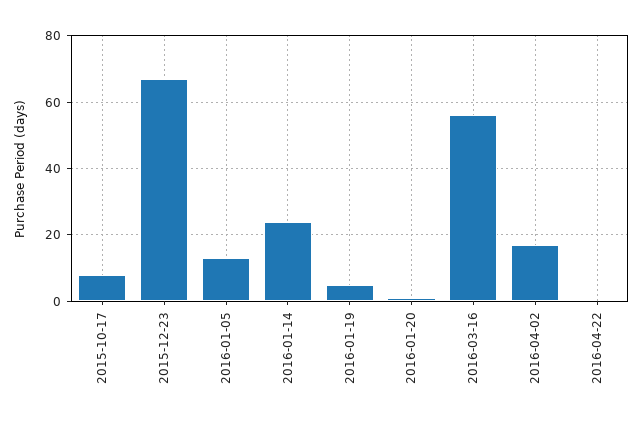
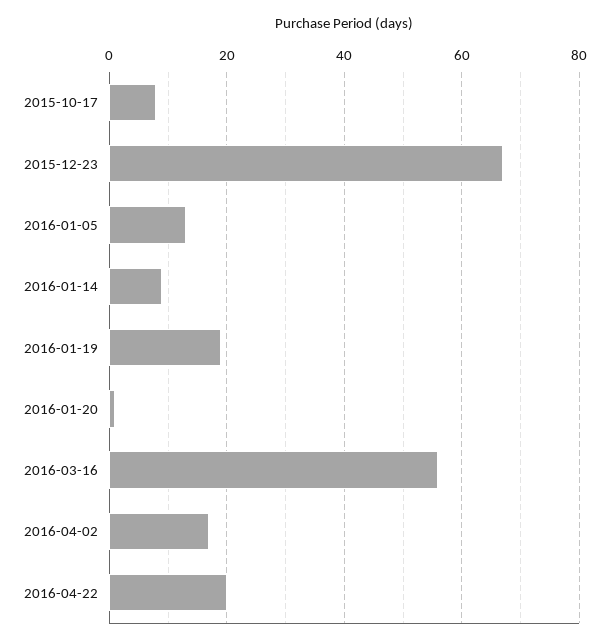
2016-01-14: 25 -> 10
2016-01-19: 5 -> 20
2016-04-22: 0 -> 20

